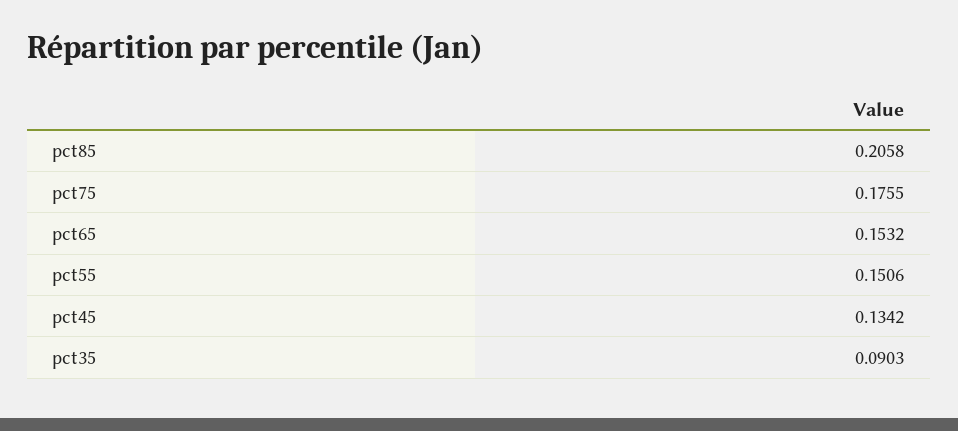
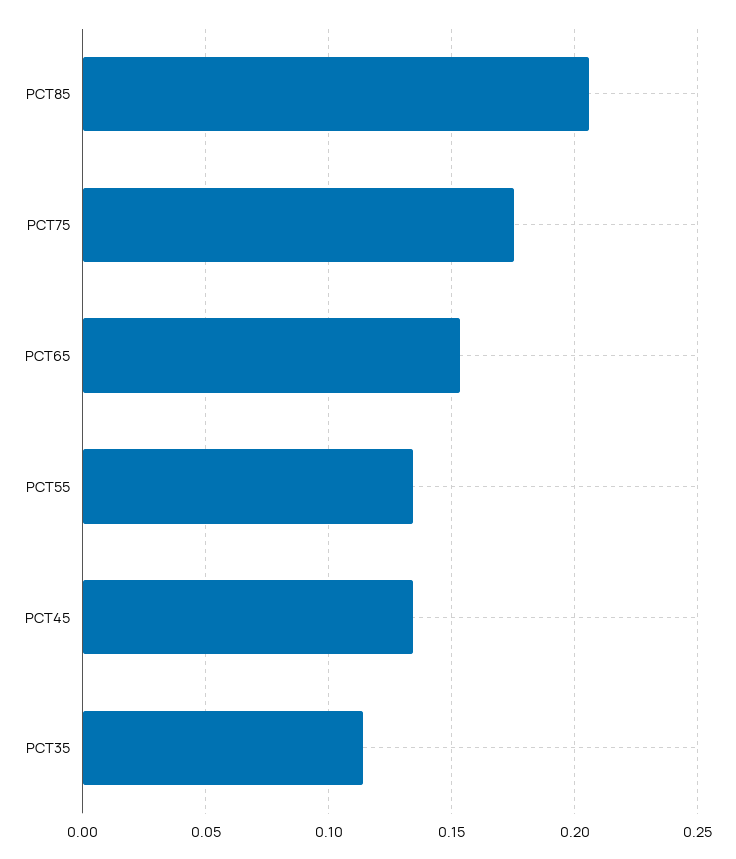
pct55: 0.1506 -> 0.135
pct35: 0.0903 -> 0.115

